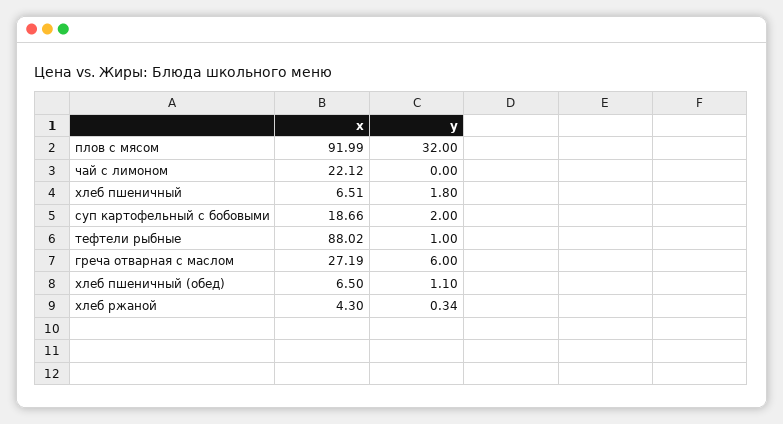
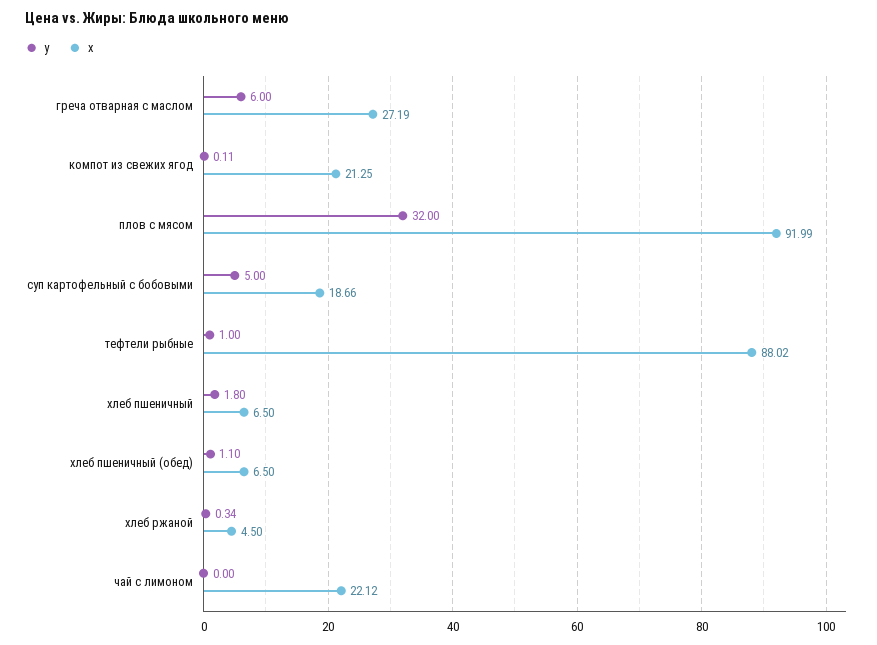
x, хлеб пшеничный: 6.51 -> 6.5
y, суп картофельный с бобовыми: 2 -> 5
x, хлеб ржаной: 4.3 -> 4.5
y, компот из свежих ягод: none -> 0.11
x, компот из свежих ягод: none -> 21.25

